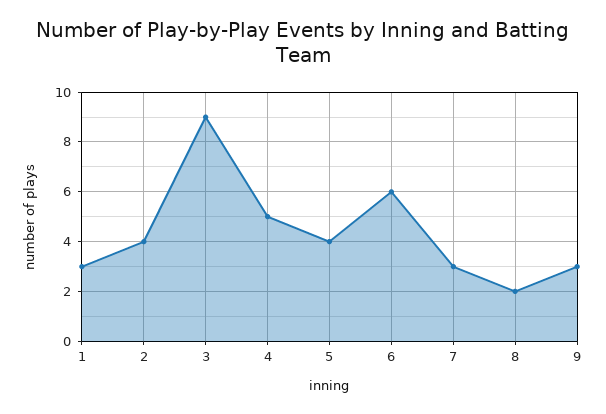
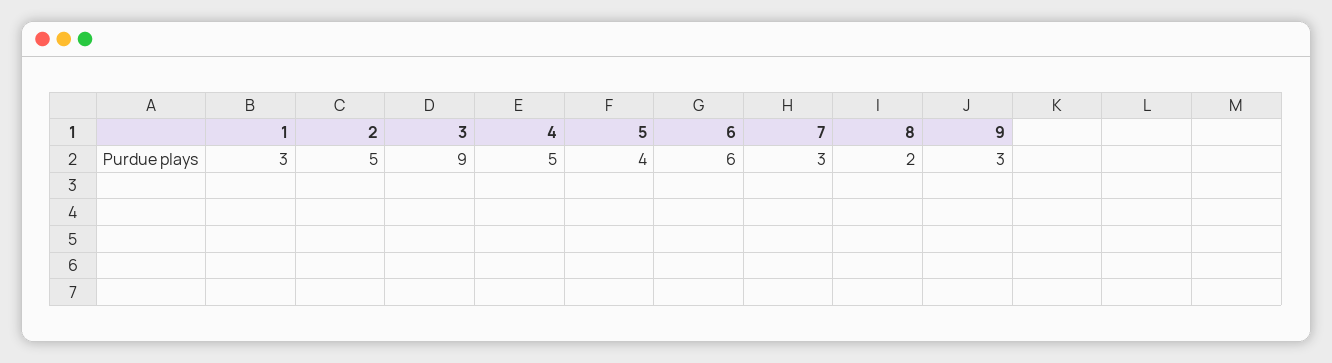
2: 4 -> 5

